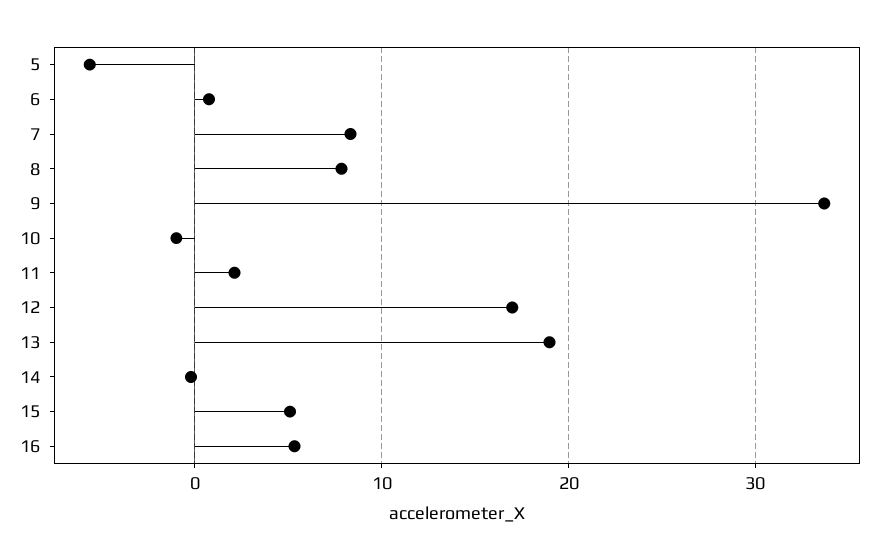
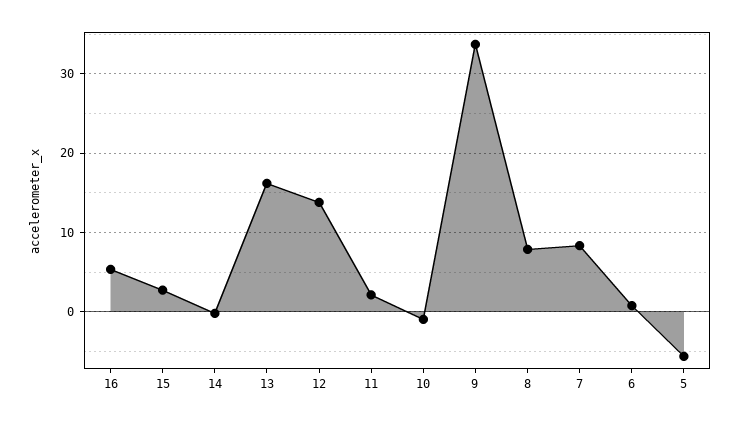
12: 17 -> 14
13: 19 -> 16
15: 5 -> 3

